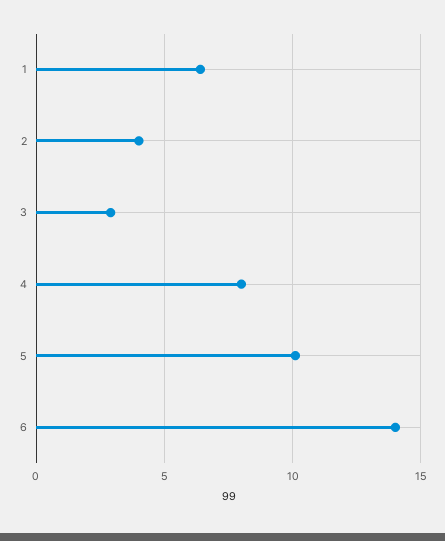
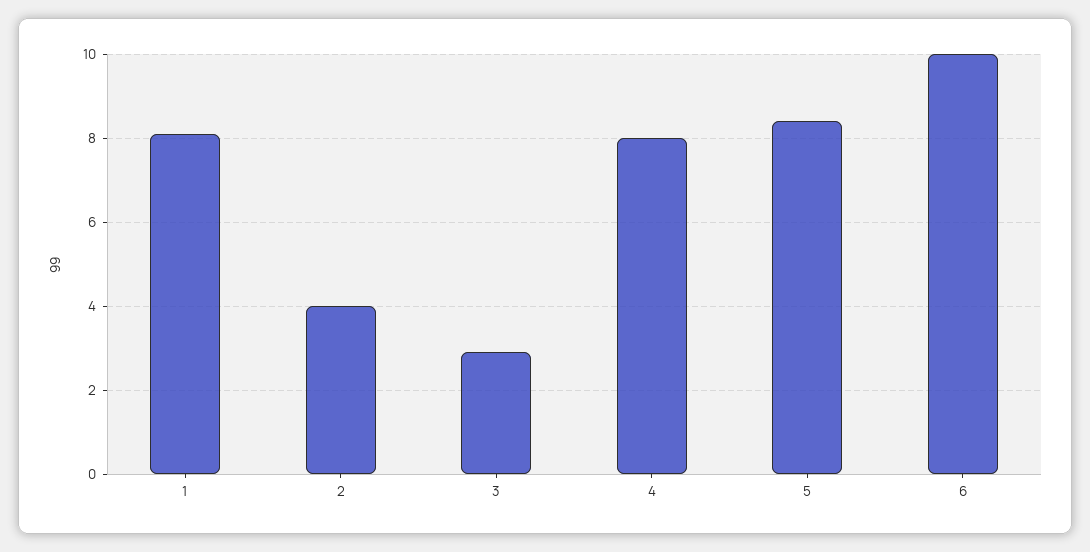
1: 6.5 -> 8
5: 10 -> 8.5
6: 14 -> 10

